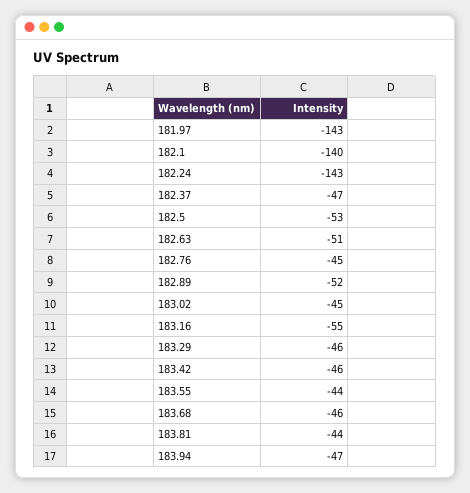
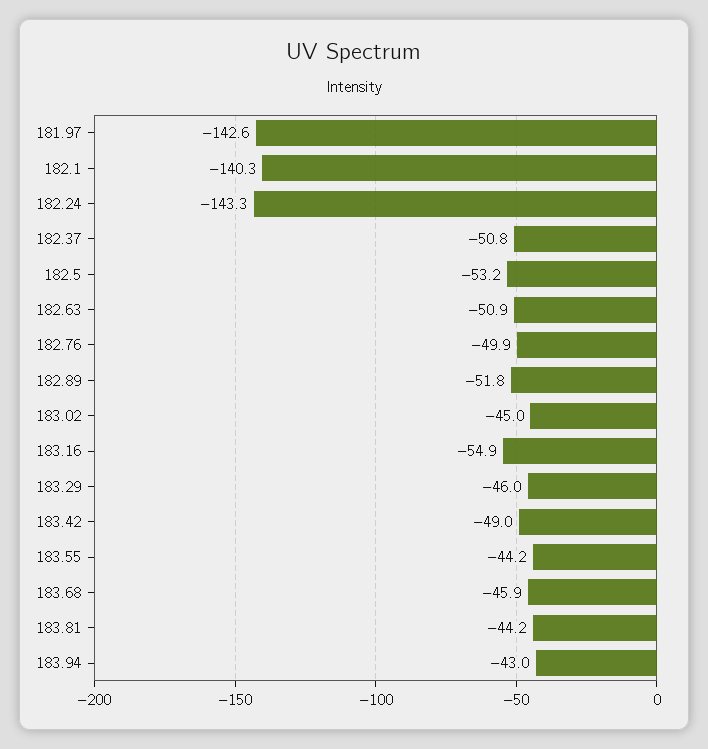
182.37: -47 -> -50.8
182.76: -45 -> -49.9
183.42: -46 -> -49
183.94: -47 -> -43

